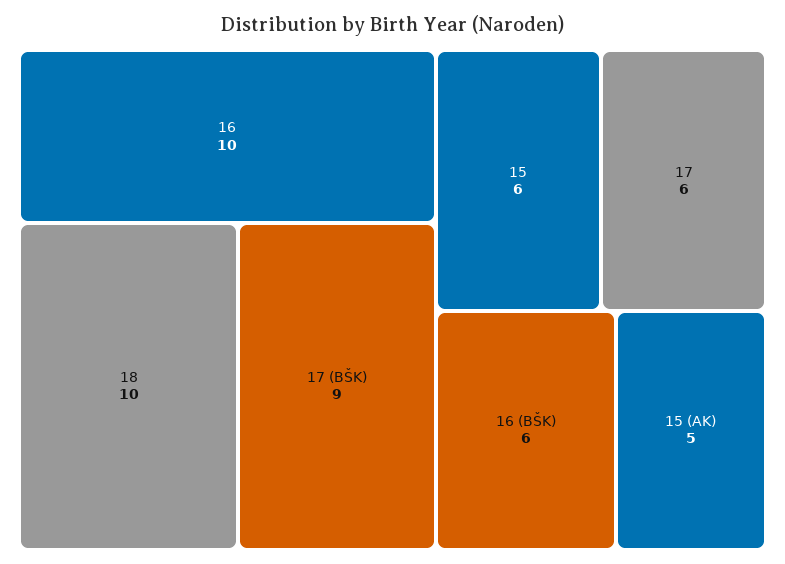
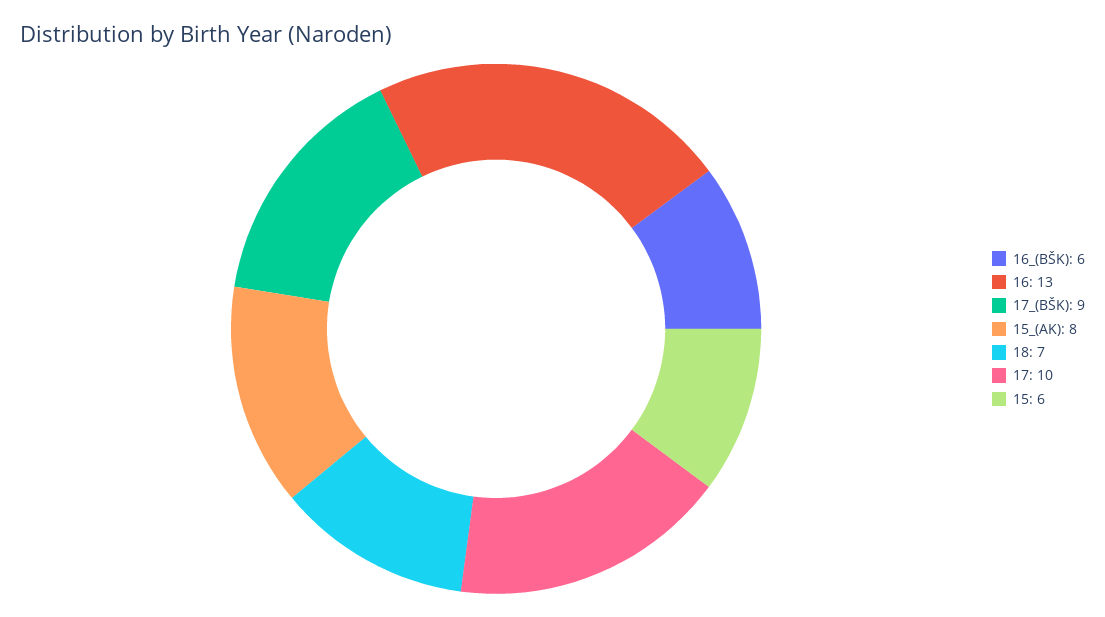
16: 10 -> 13
18: 10 -> 7
17: 6 -> 10
15 (AK): 5 -> 8

